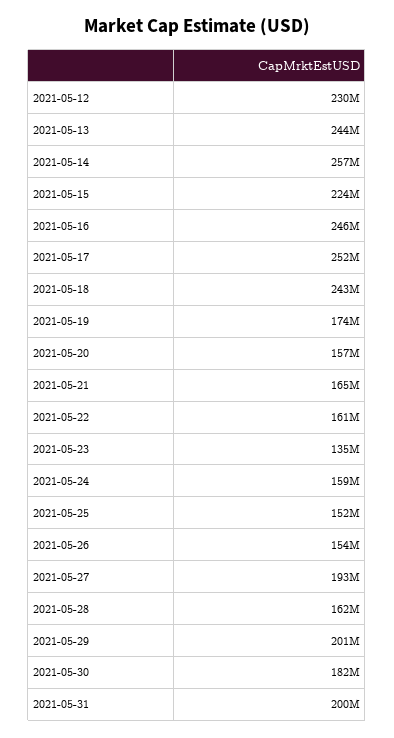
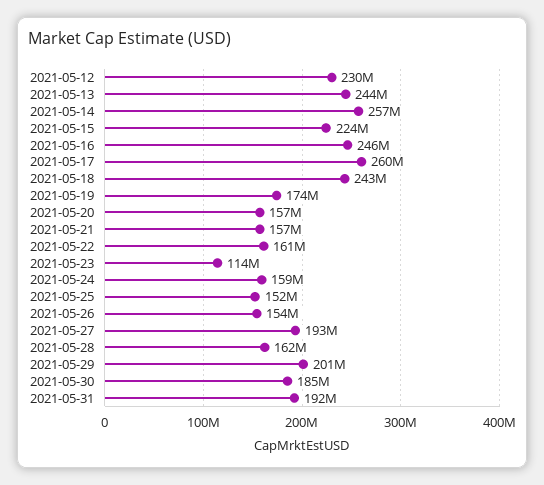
2021-05-17: 252000000 -> 260000000
2021-05-21: 165000000 -> 157000000
2021-05-23: 135000000 -> 114000000
2021-05-30: 182000000 -> 185000000
2021-05-31: 200000000 -> 192000000

